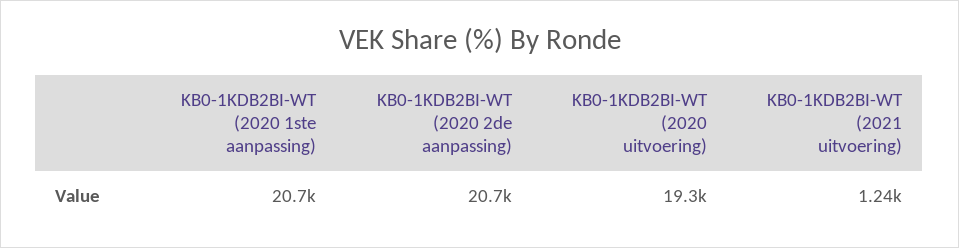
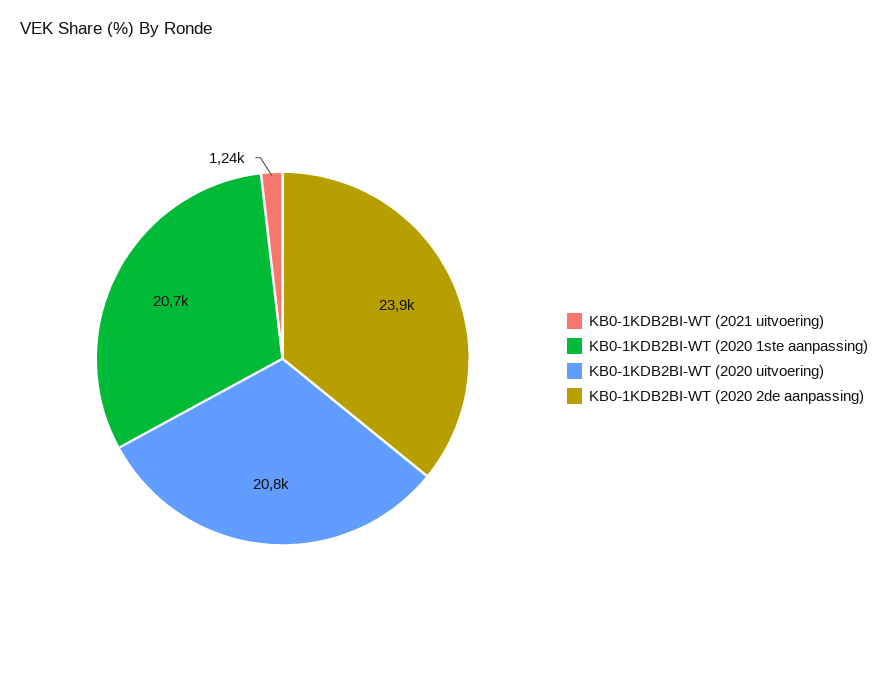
KB0-1KDB2BI-WT (2020 2de aanpassing): 20700 -> 23900
KB0-1KDB2BI-WT (2020 uitvoering): 19300 -> 20800

